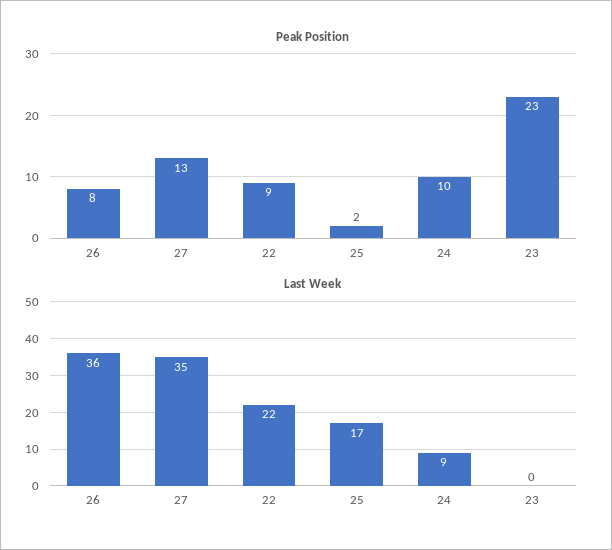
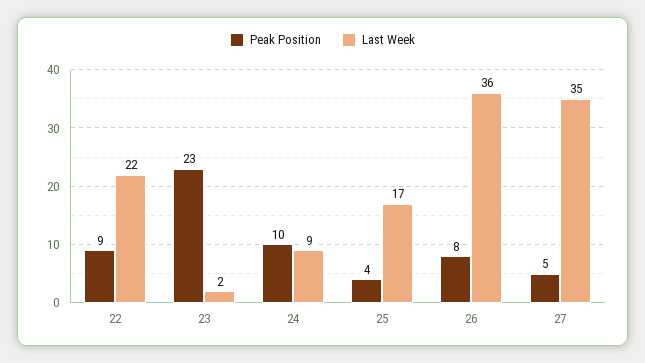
Peak Position, 27: 13 -> 5
Peak Position, 25: 2 -> 4
Last Week, 23: 0 -> 2

